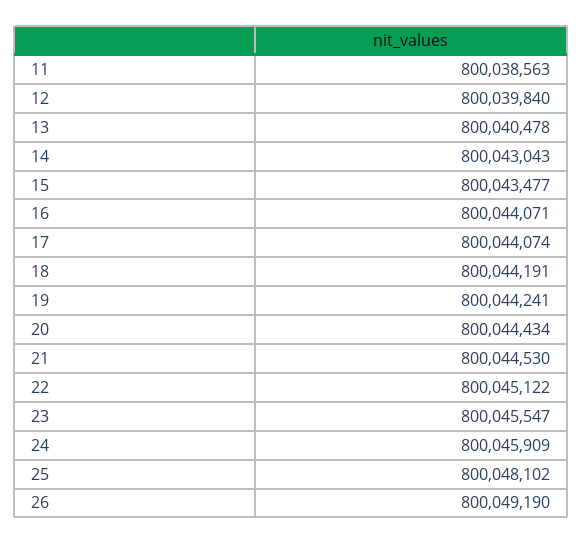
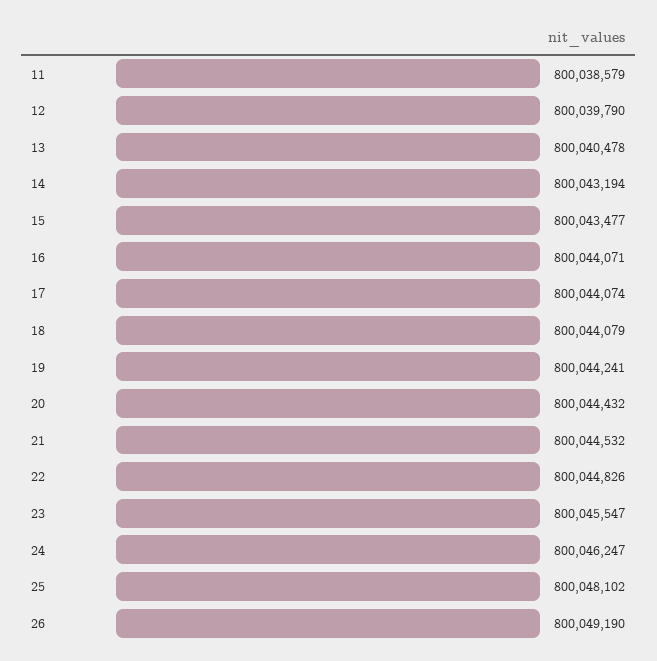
11: 800038563 -> 800038579
12: 800039840 -> 800039790
14: 800043043 -> 800043194
18: 800044191 -> 800044079
20: 800044434 -> 800044432
21: 800044530 -> 800044532
22: 800045122 -> 800044826
24: 800045909 -> 800046247

